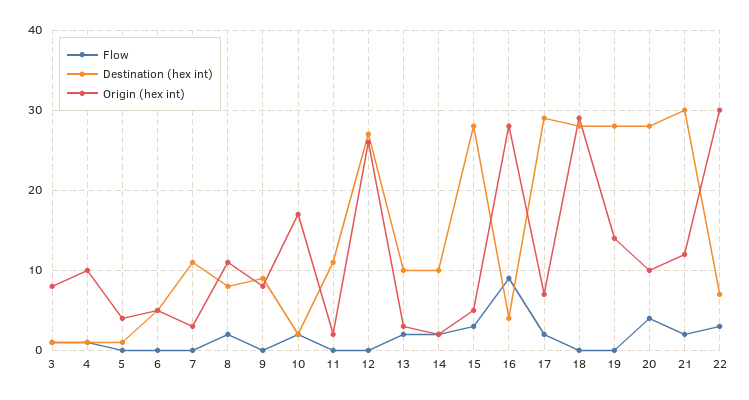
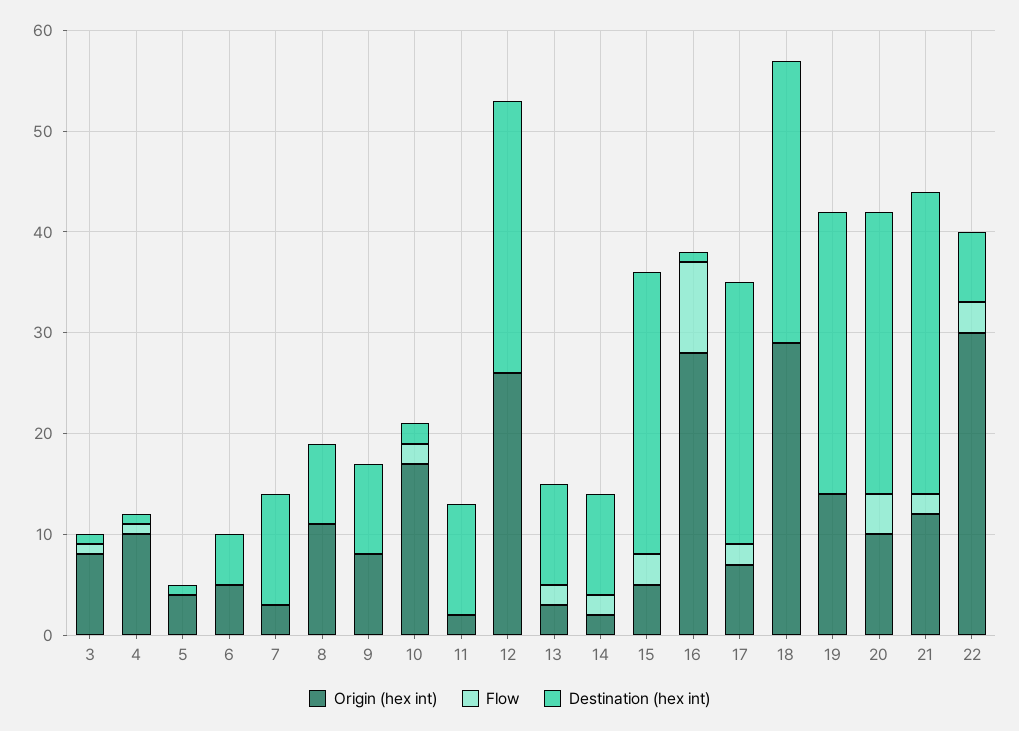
Flow, 8: 2 -> 0
Destination (hex int), 16: 4 -> 1
Destination (hex int), 17: 29 -> 26

